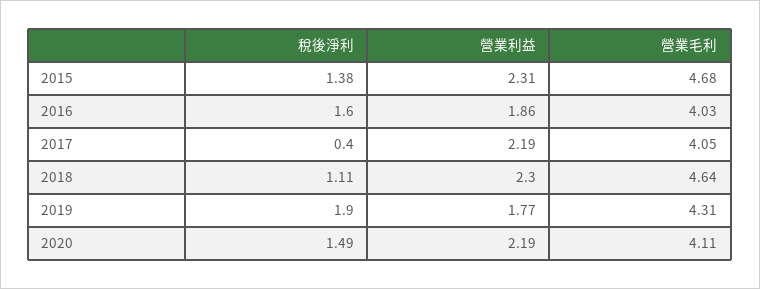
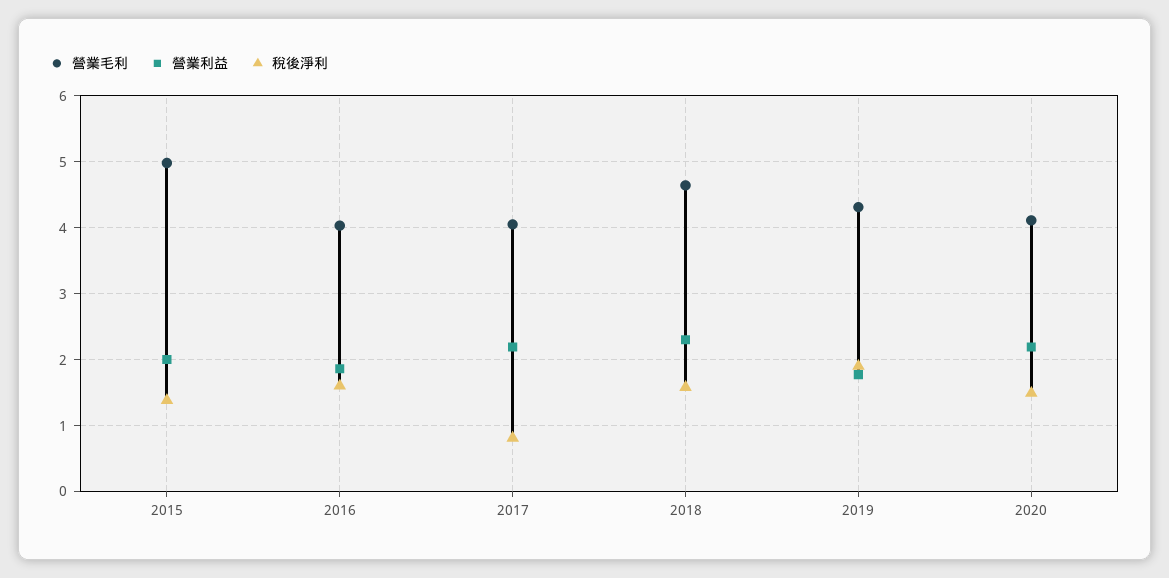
營業利益, 2015: 2.31 -> 2
營業毛利, 2015: 4.68 -> 5
稅後淨利, 2017: 0.4 -> 0.8
稅後淨利, 2018: 1.11 -> 1.6

